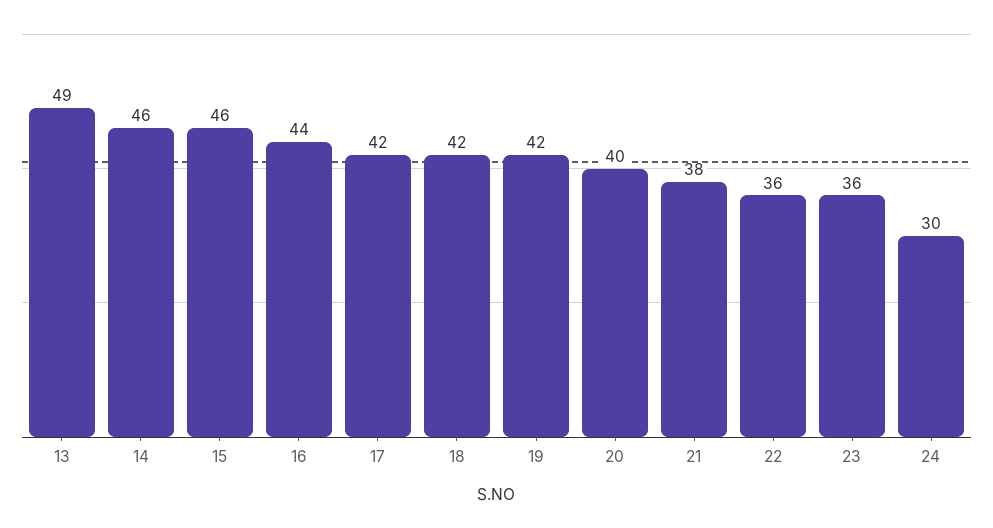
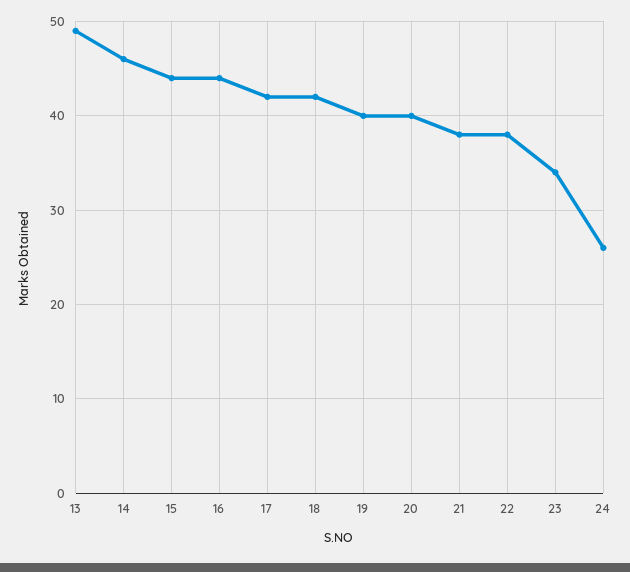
15: 46 -> 44
19: 42 -> 40
22: 36 -> 38
23: 36 -> 34
24: 30 -> 26

